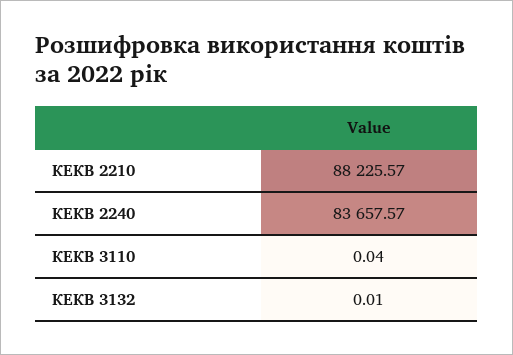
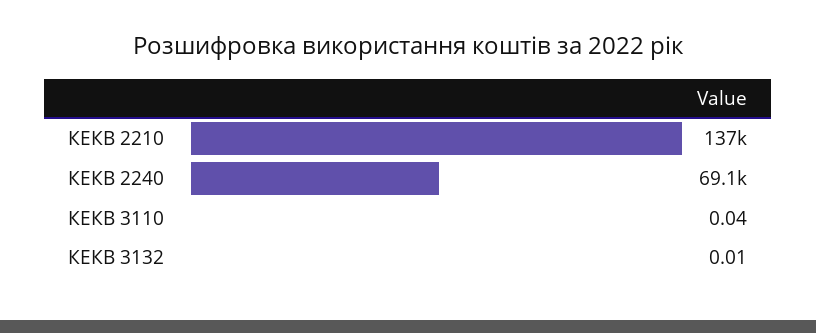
КЕКВ 2210: 88225.57 -> 137000
КЕКВ 2240: 83657.57 -> 69100

